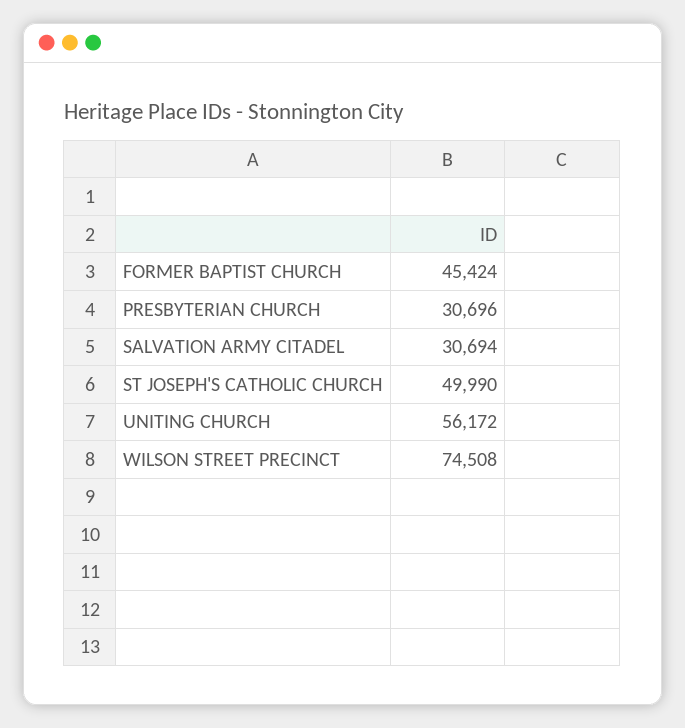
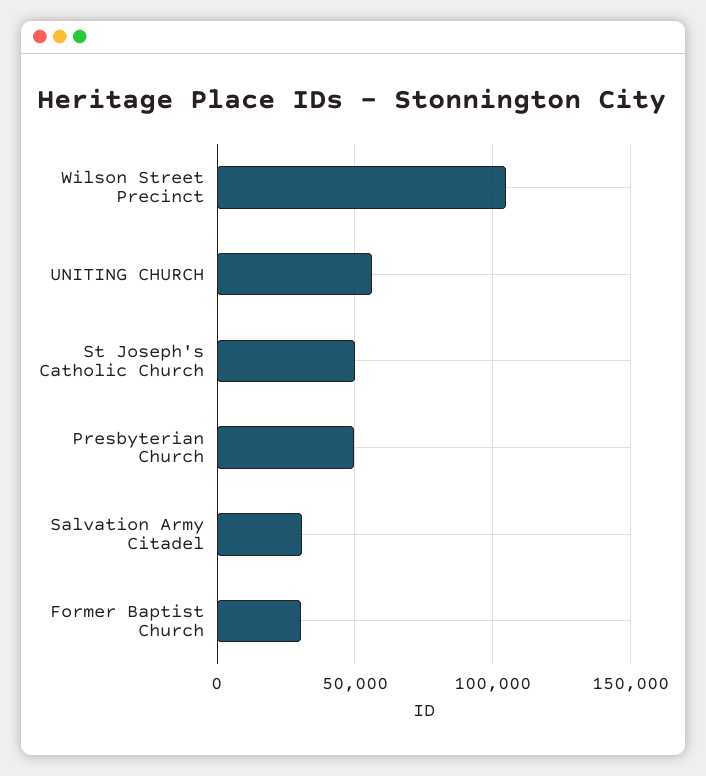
FORMER BAPTIST CHURCH: 45424 -> 30000
PRESBYTERIAN CHURCH: 30696 -> 50000
WILSON STREET PRECINCT: 74508 -> 105000

